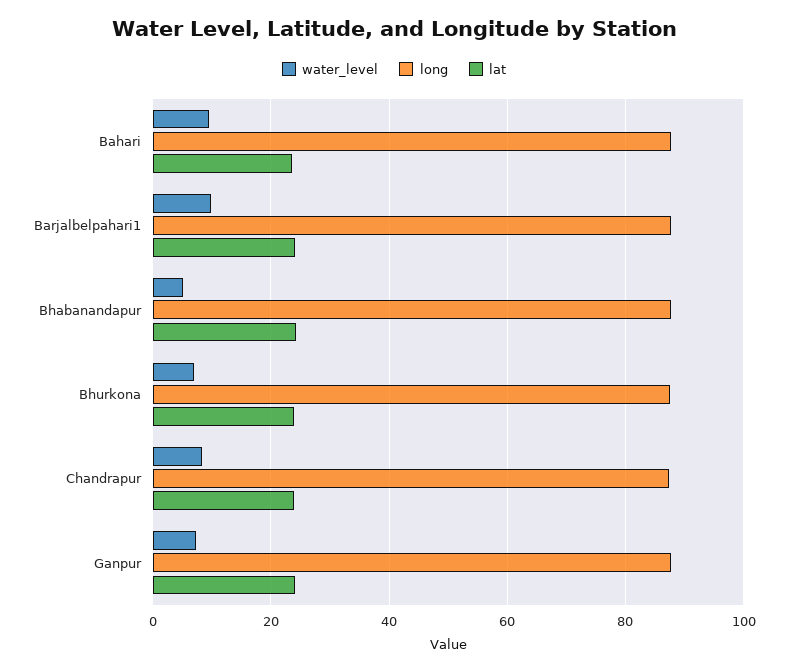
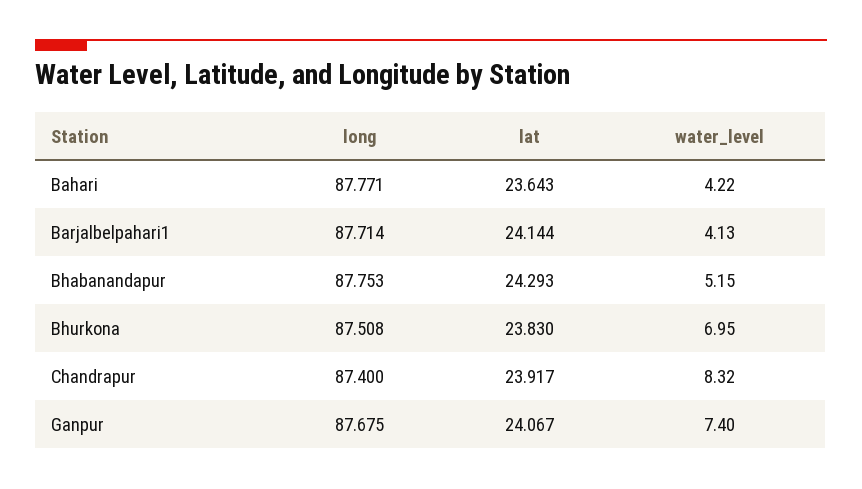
water_level, Bahari: 10 -> 4.22
water_level, Barjalbelpahari1: 10 -> 4.13

